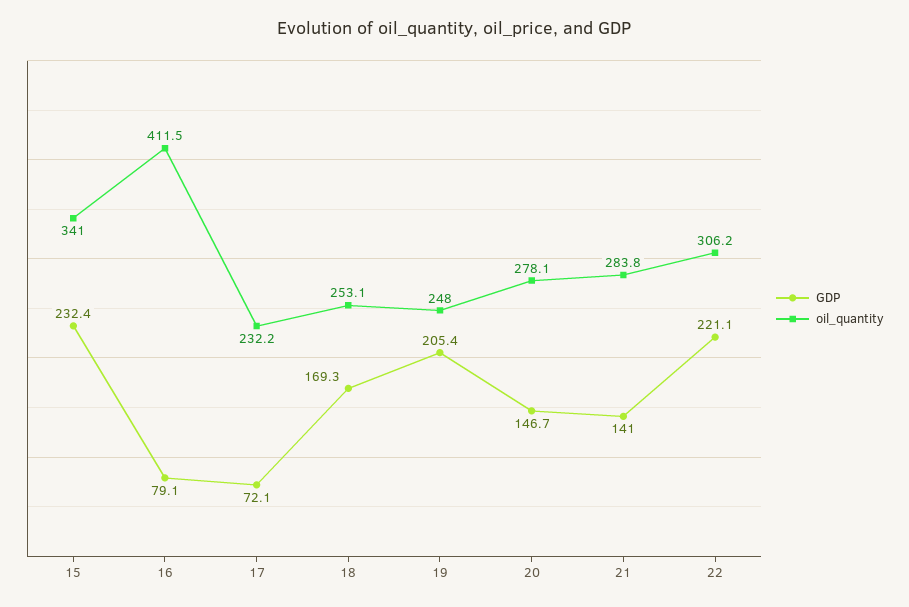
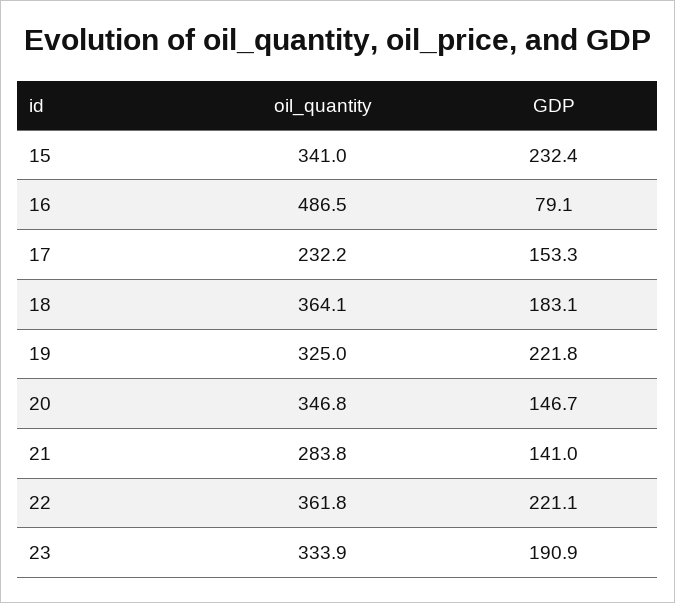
oil_quantity, 16: 411.5 -> 486.5
GDP, 17: 72.1 -> 153.3
GDP, 18: 169.3 -> 183.1
oil_quantity, 18: 253.1 -> 364.1
GDP, 19: 205.4 -> 221.8
oil_quantity, 19: 248 -> 325
oil_quantity, 20: 278.1 -> 346.8
oil_quantity, 22: 306.2 -> 361.8
oil_quantity, 23: none -> 333.9
GDP, 23: none -> 190.9

